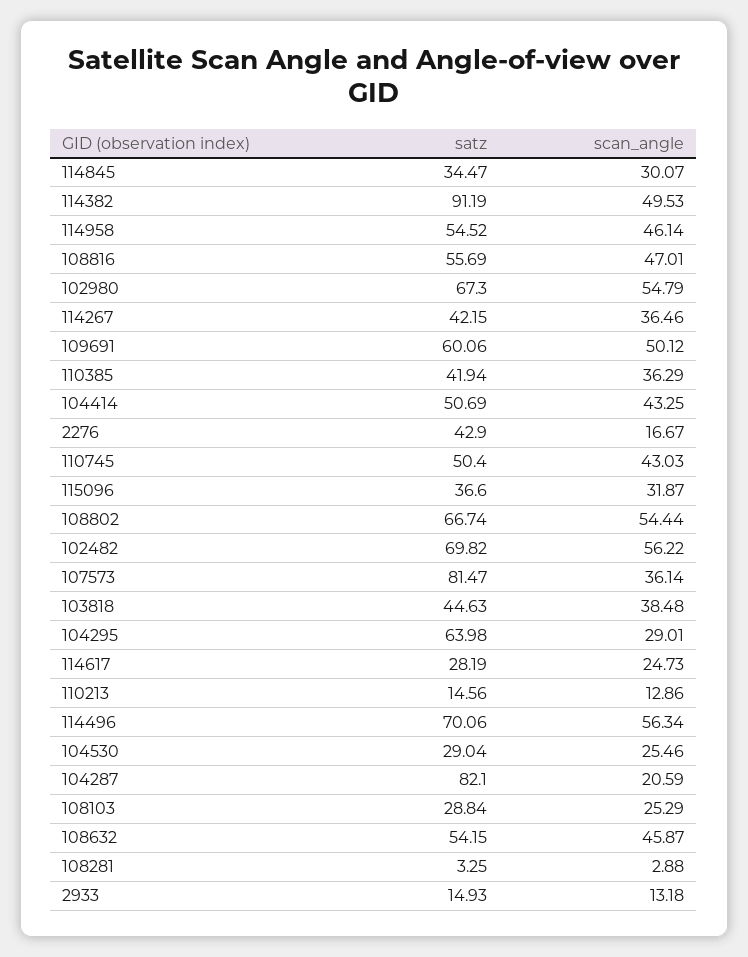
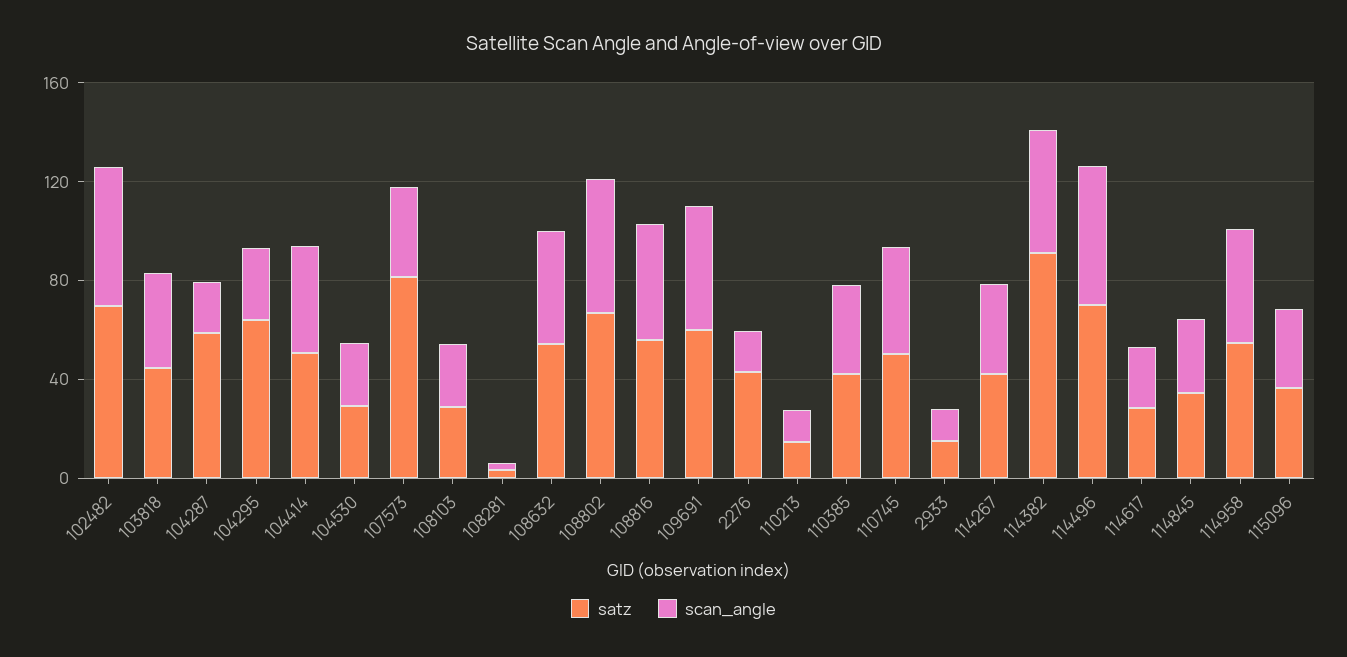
satz, 102980: 67.3 -> none
scan_angle, 102980: 54.79 -> none
satz, 104287: 82.1 -> 60

